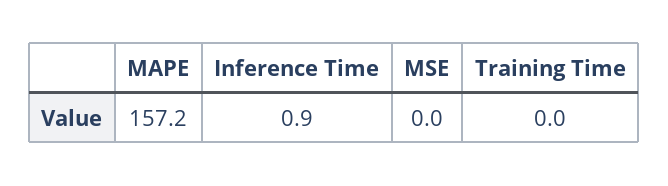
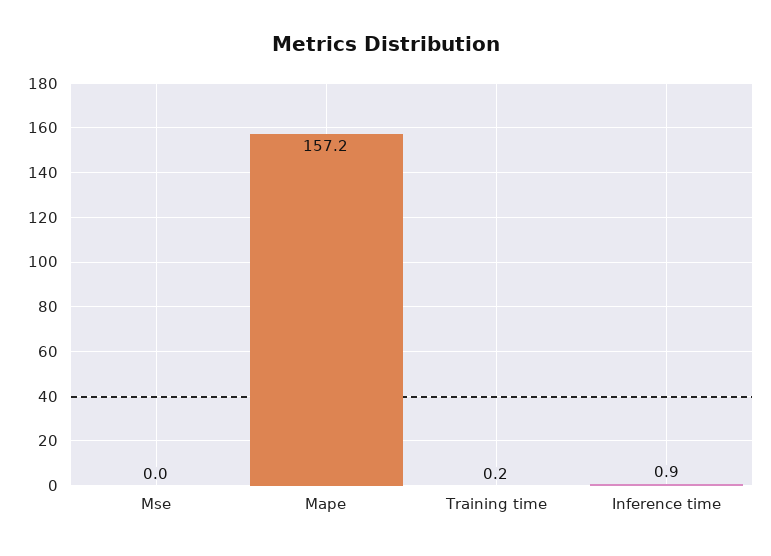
Training Time: 0 -> 0.2

